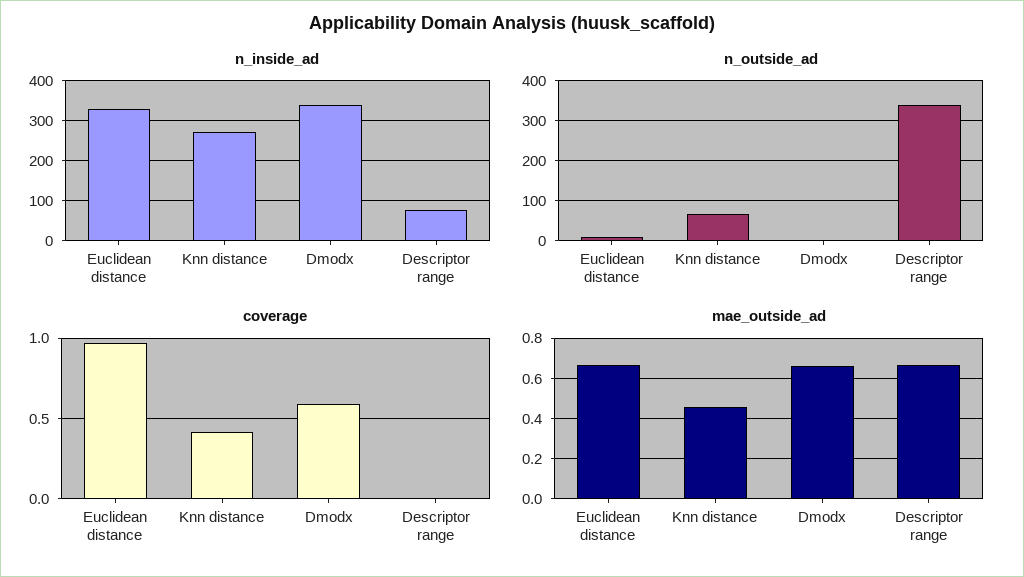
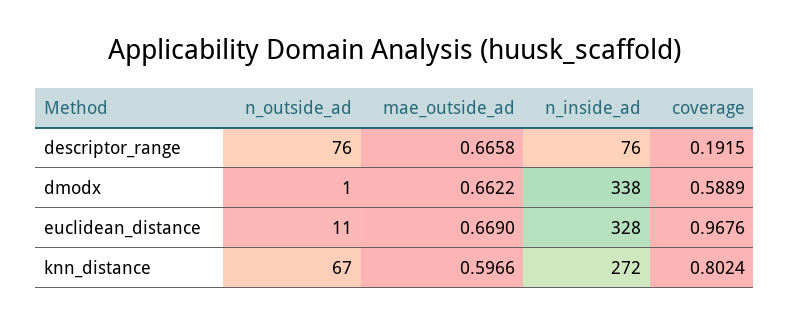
n_outside_ad, Descriptor range: 340 -> 76
coverage, Knn distance: 0.4 -> 0.8024
coverage, Descriptor range: 0 -> 0.1915
mae_outside_ad, Knn distance: 0.45 -> 0.5966

